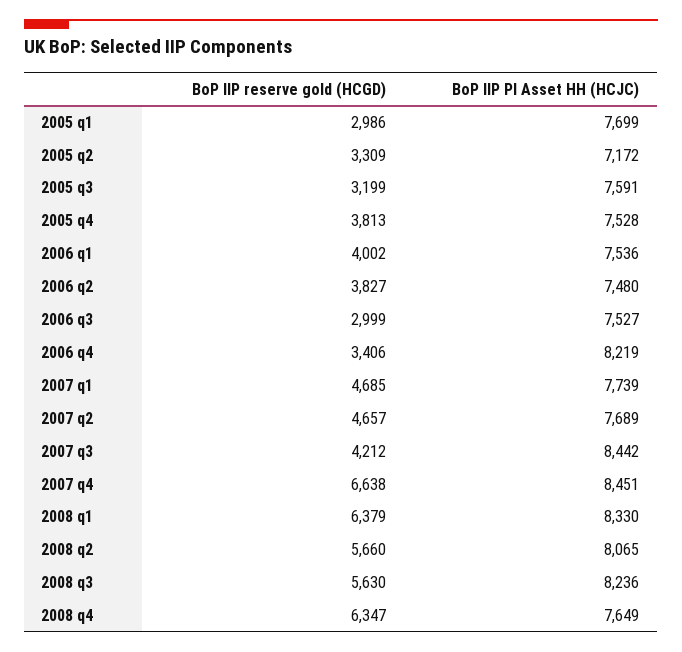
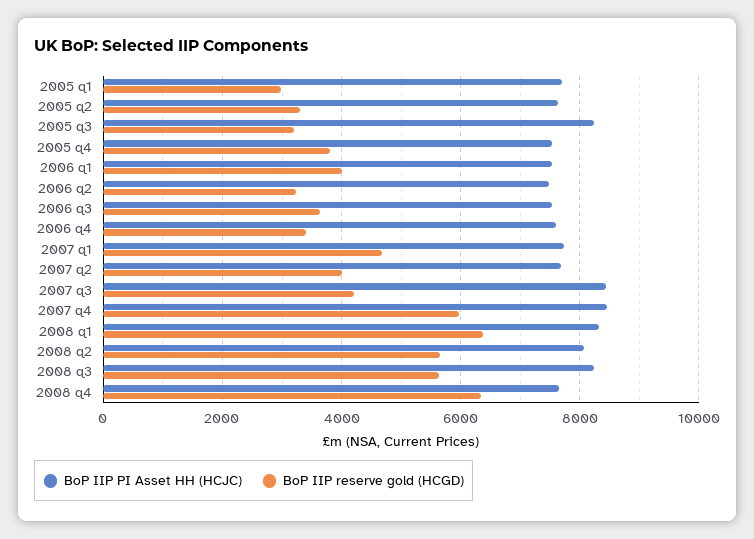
BoP IIP PI Asset HH (HCJC), 2005 q2: 7172 -> 7600
BoP IIP PI Asset HH (HCJC), 2005 q3: 7591 -> 8200
BoP IIP reserve gold (HCGD), 2006 q2: 3827 -> 3200
BoP IIP reserve gold (HCGD), 2006 q3: 2999 -> 3600
BoP IIP PI Asset HH (HCJC), 2006 q4: 8219 -> 7600
BoP IIP reserve gold (HCGD), 2007 q2: 4657 -> 4000
BoP IIP reserve gold (HCGD), 2007 q4: 6638 -> 6000

